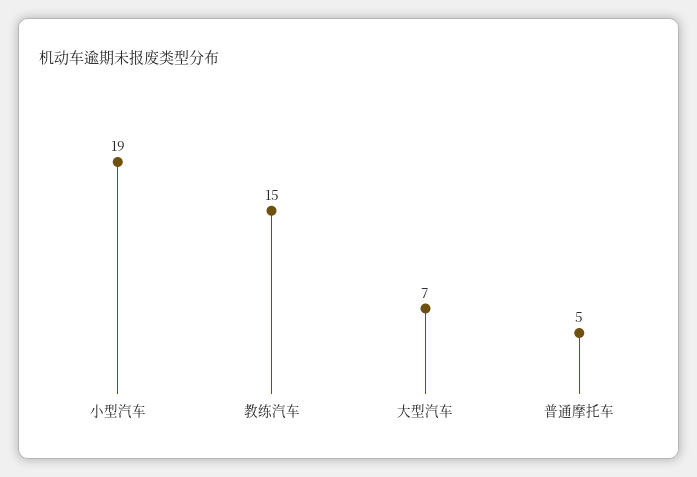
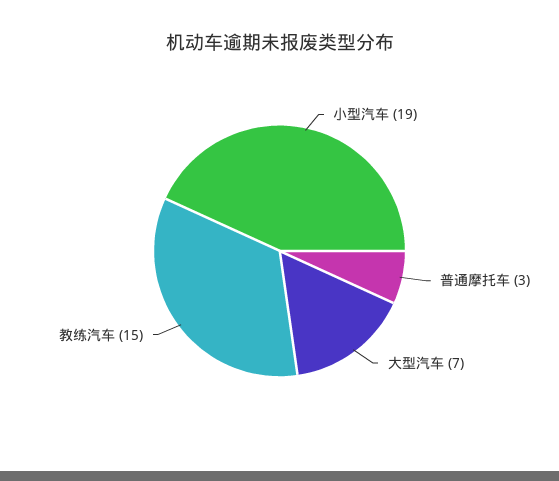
普通摩托车: 5 -> 3

